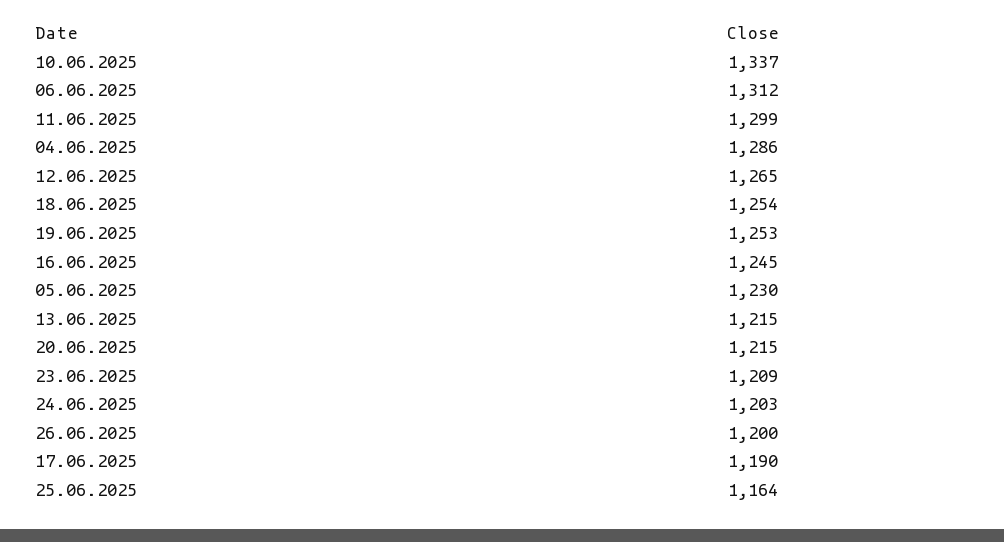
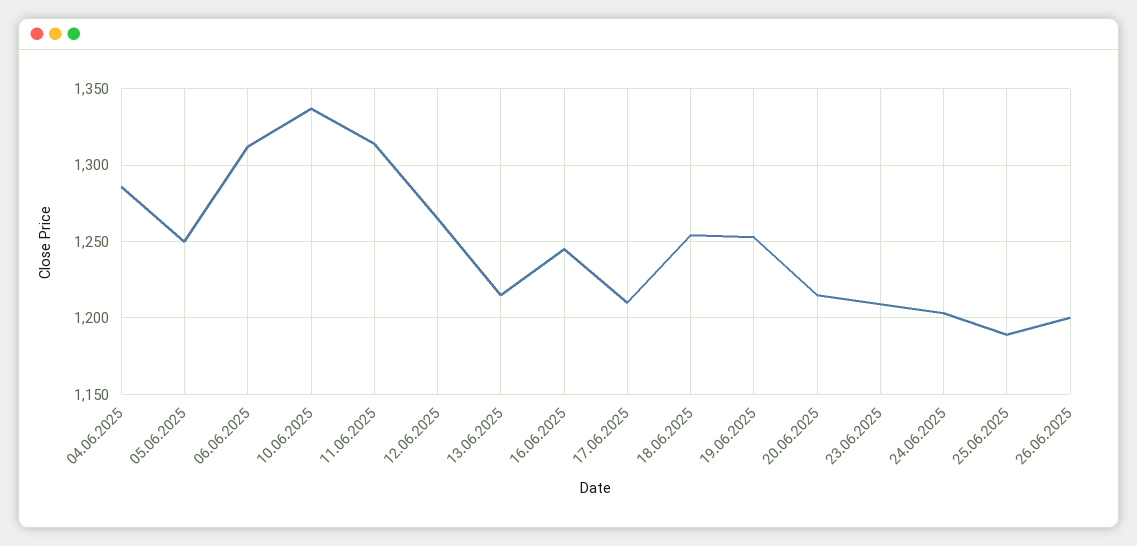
11.06.2025: 1299 -> 1315
05.06.2025: 1230 -> 1250
17.06.2025: 1190 -> 1210
25.06.2025: 1164 -> 1190

